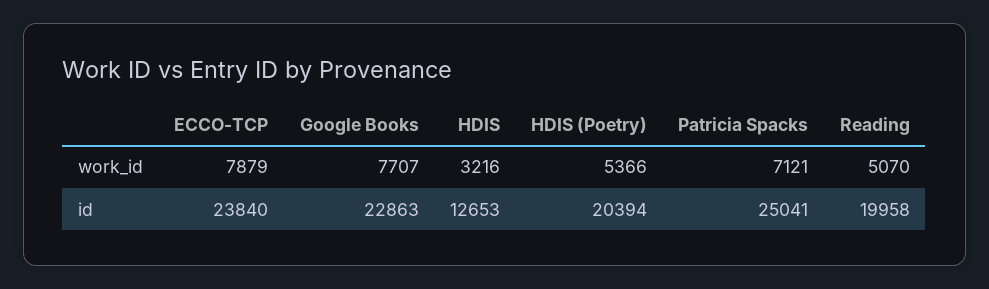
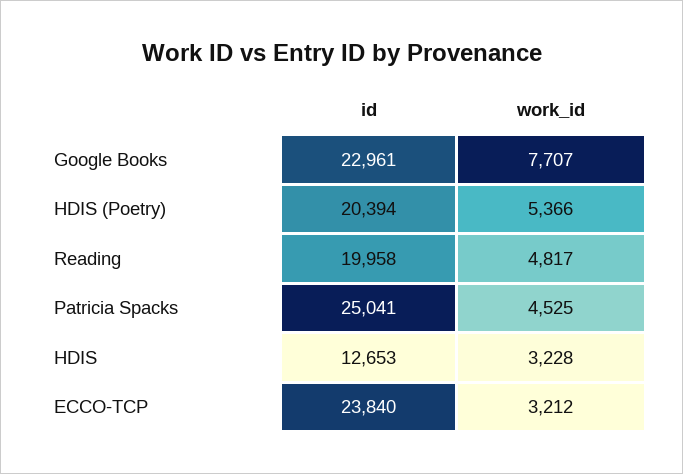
ECCO-TCP, work_id: 7879 -> 3212
HDIS, work_id: 3216 -> 3228
Patricia Spacks, work_id: 7121 -> 4525
Reading, work_id: 5070 -> 4817
Google Books, id: 22863 -> 22961

